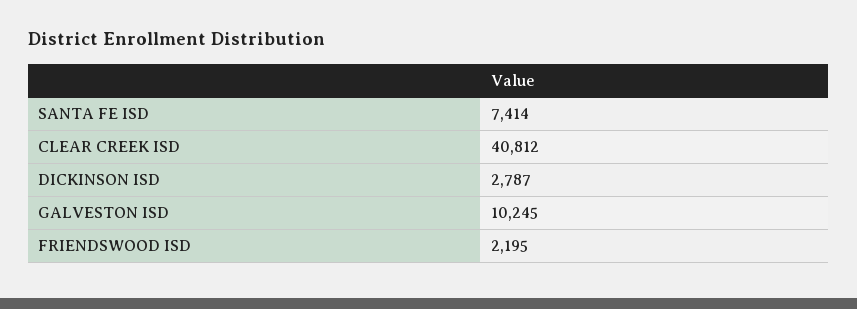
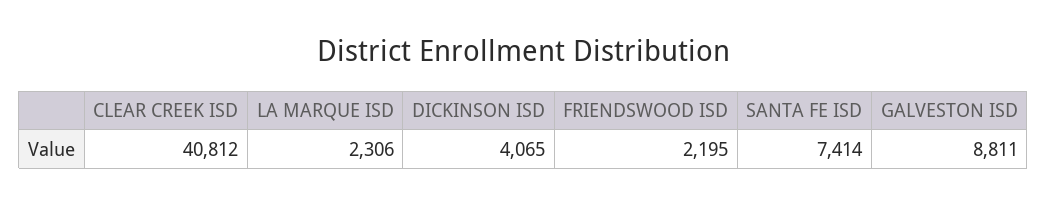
DICKINSON ISD: 2787 -> 4065
GALVESTON ISD: 10245 -> 8811
LA MARQUE ISD: none -> 2306

